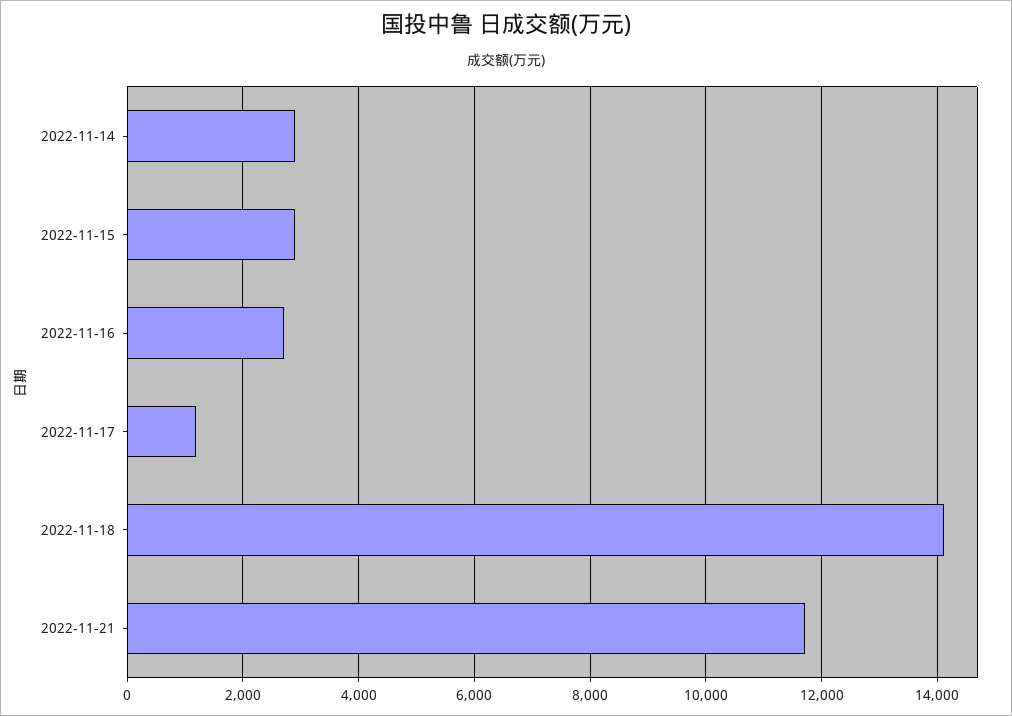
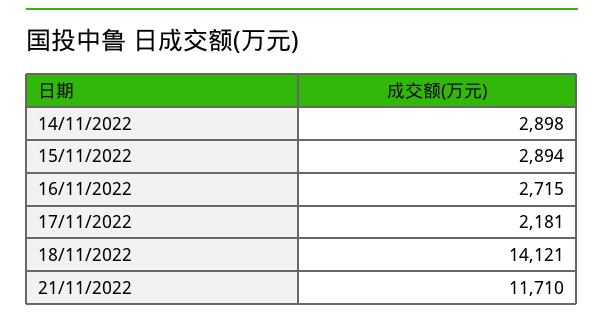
2022-11-17: 1200 -> 2181

